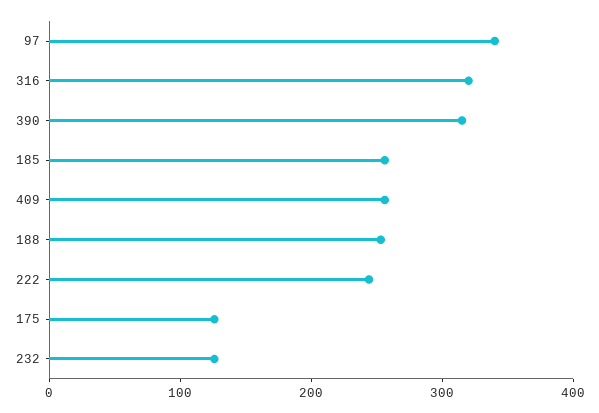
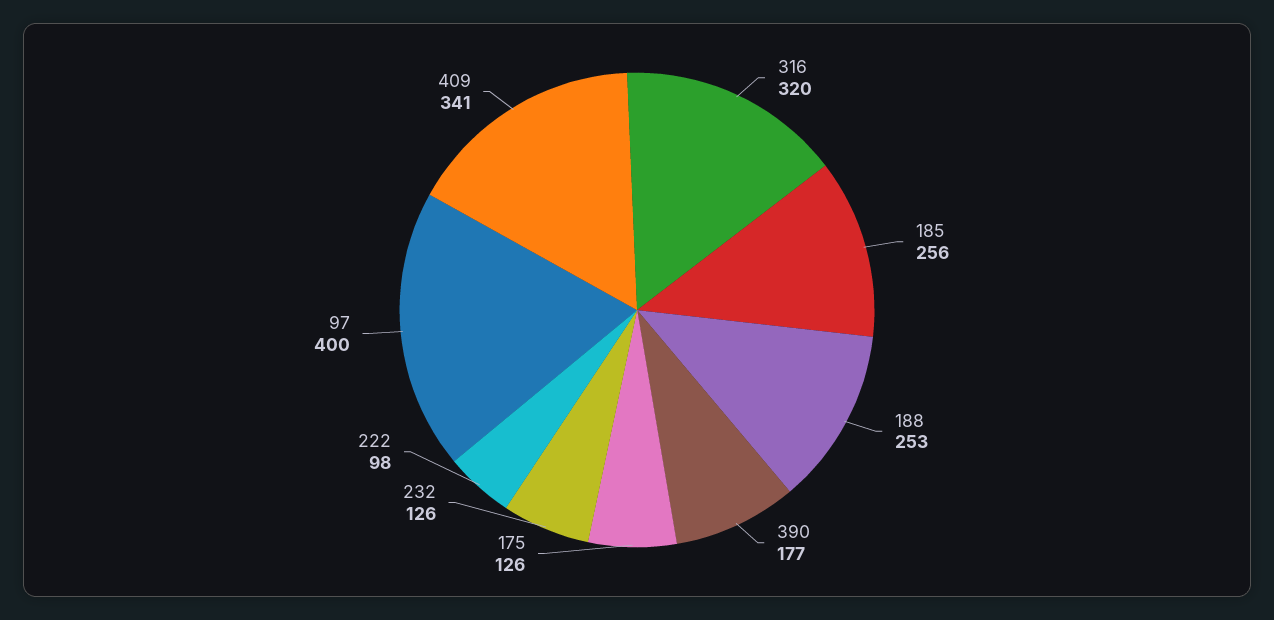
97: 340 -> 400
390: 320 -> 177
409: 260 -> 341
222: 240 -> 98

